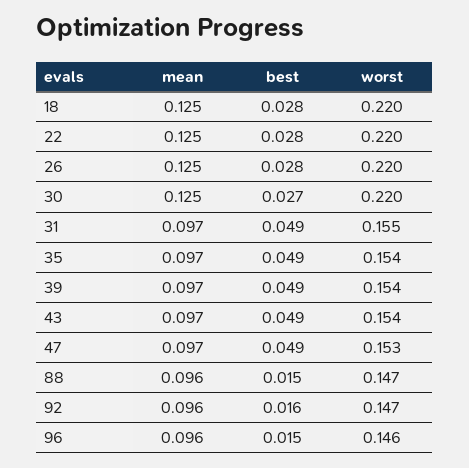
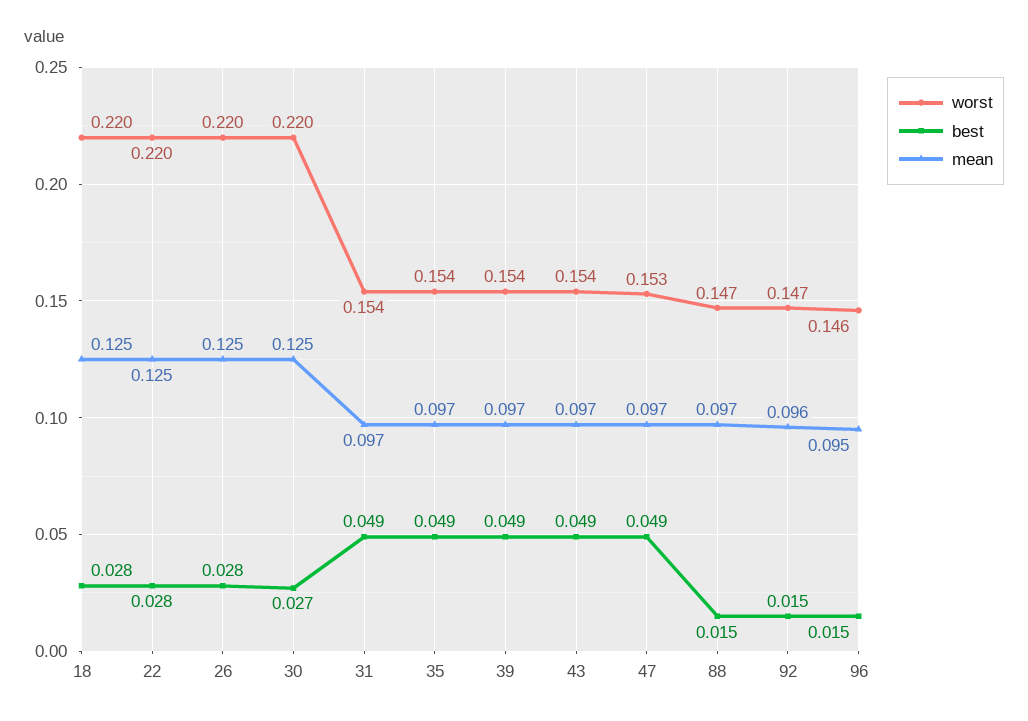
worst, 31: 0.155 -> 0.154
mean, 88: 0.096 -> 0.097
best, 92: 0.016 -> 0.015
mean, 96: 0.096 -> 0.095

